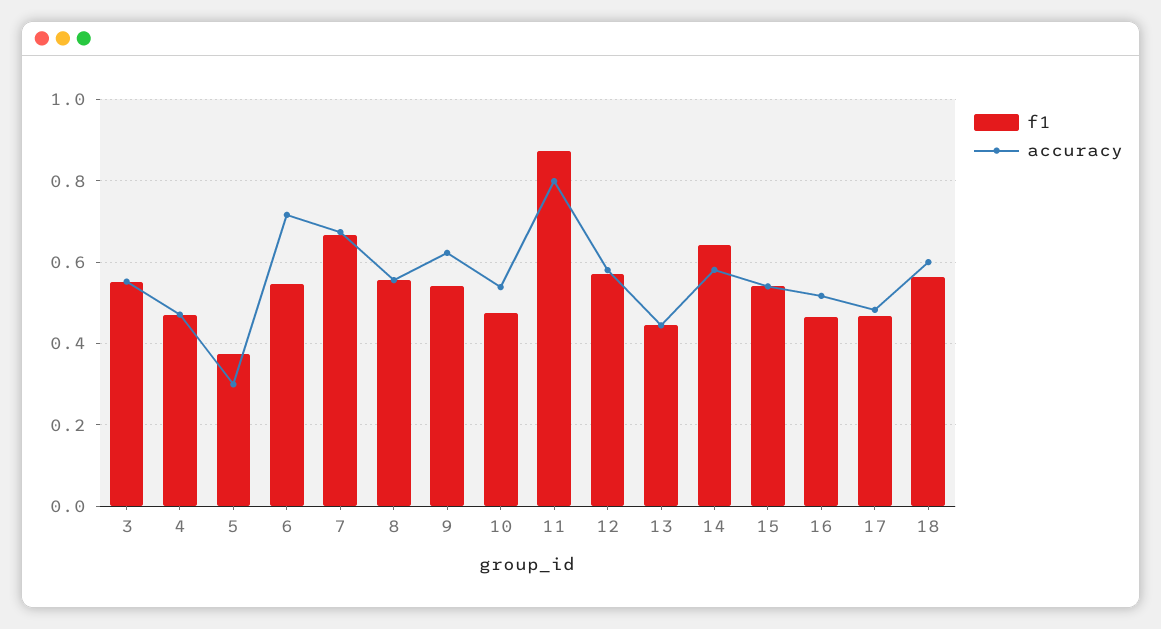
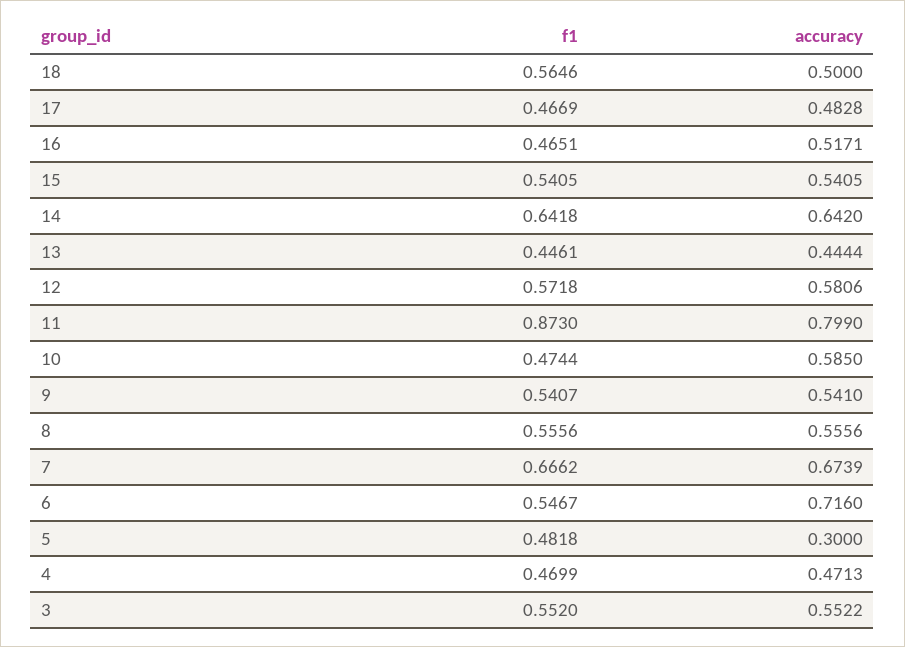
f1, 5: 0.38 -> 0.4818
accuracy, 9: 0.62 -> 0.541
accuracy, 10: 0.54 -> 0.585
accuracy, 14: 0.58 -> 0.642
accuracy, 18: 0.6 -> 0.5

